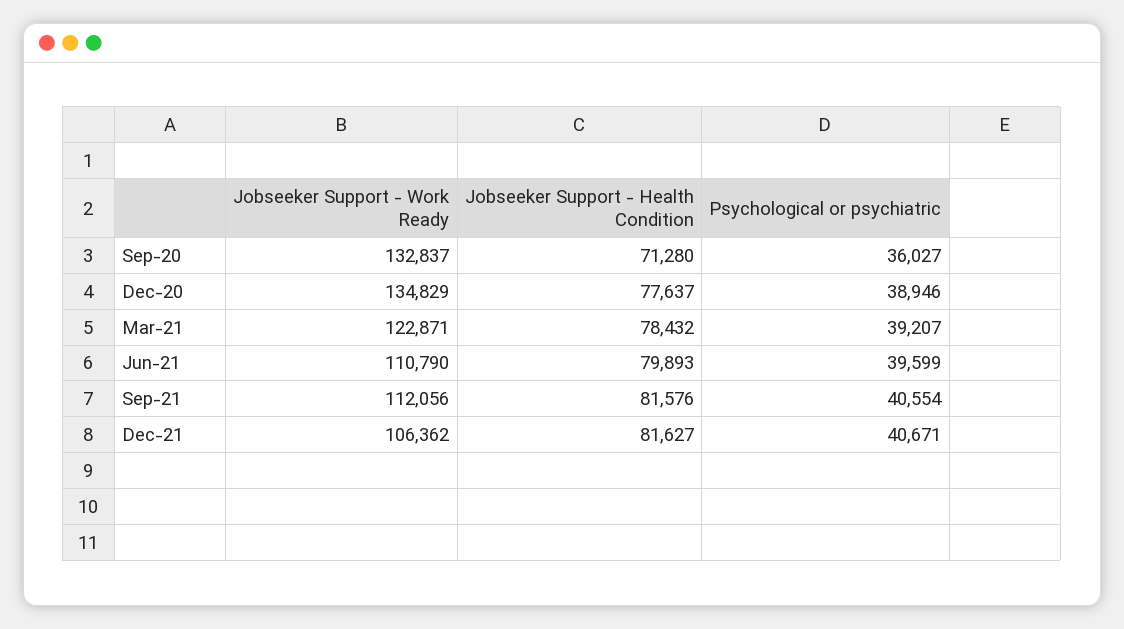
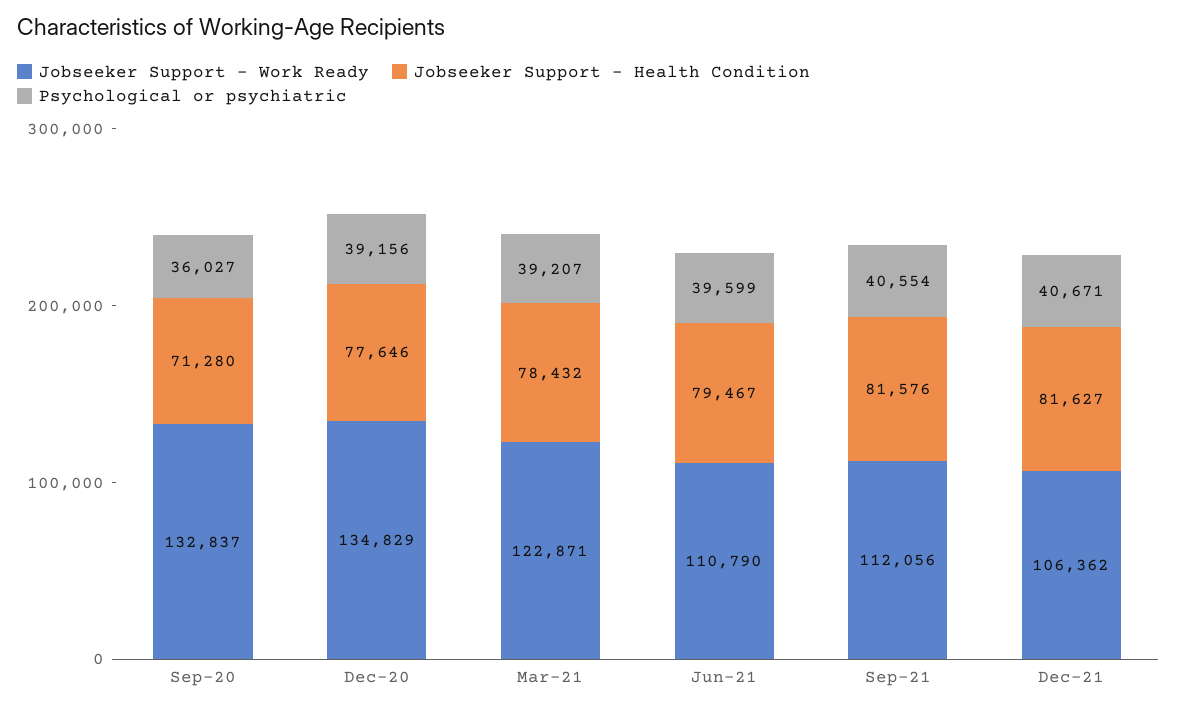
Jobseeker Support - Health Condition, Dec-20: 77637 -> 77646
Psychological or psychiatric, Dec-20: 38946 -> 39156
Jobseeker Support - Health Condition, Jun-21: 79893 -> 79467

